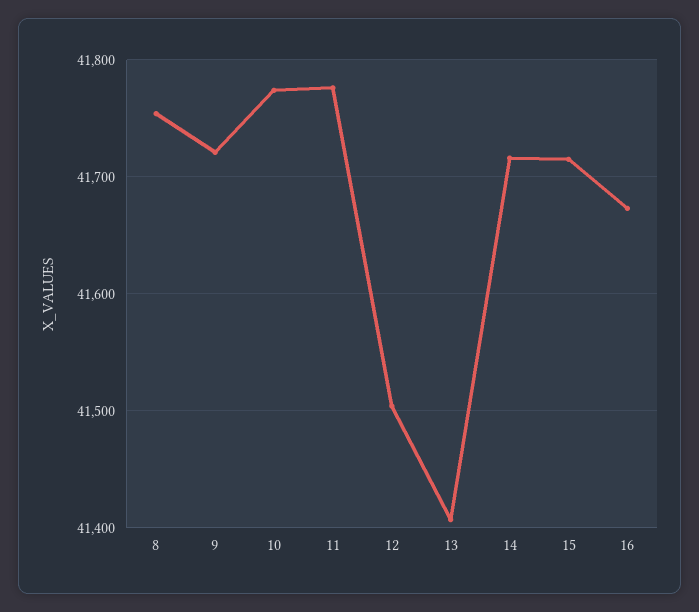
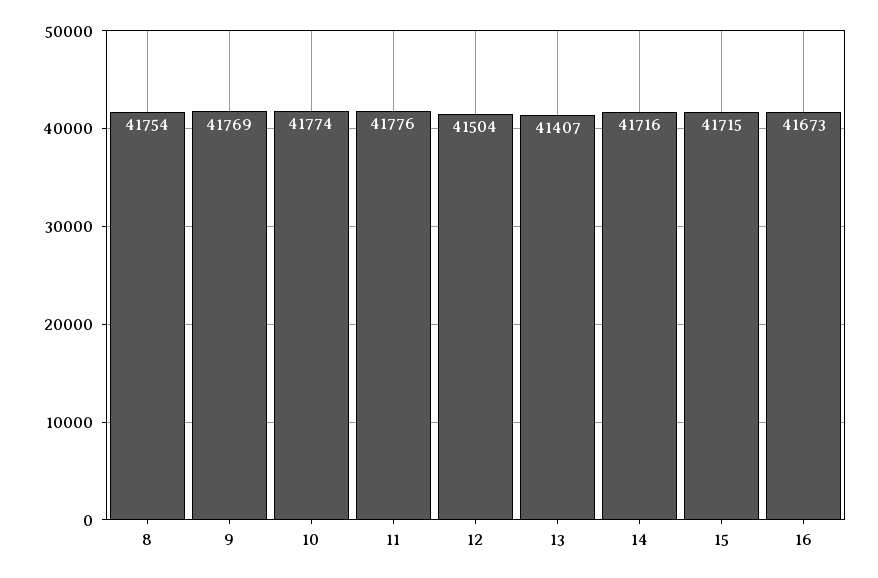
9: 41720 -> 41769

